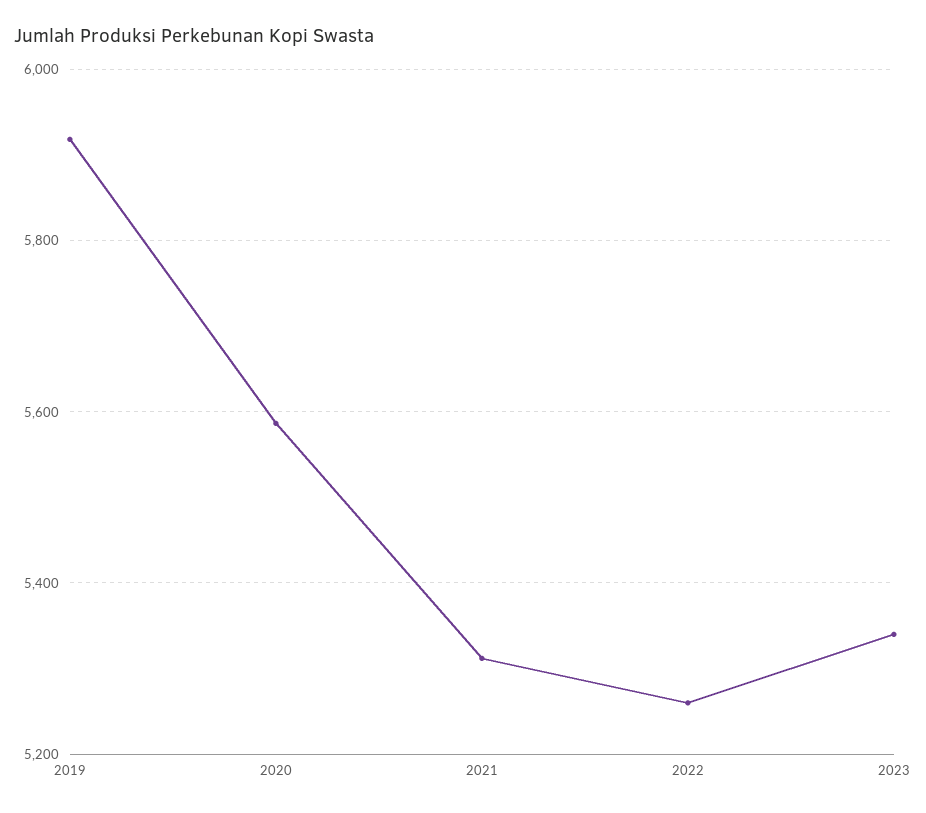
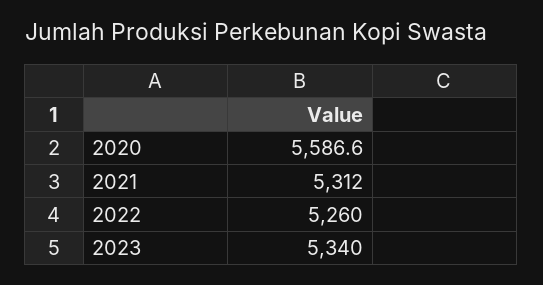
2019: 5920 -> none

